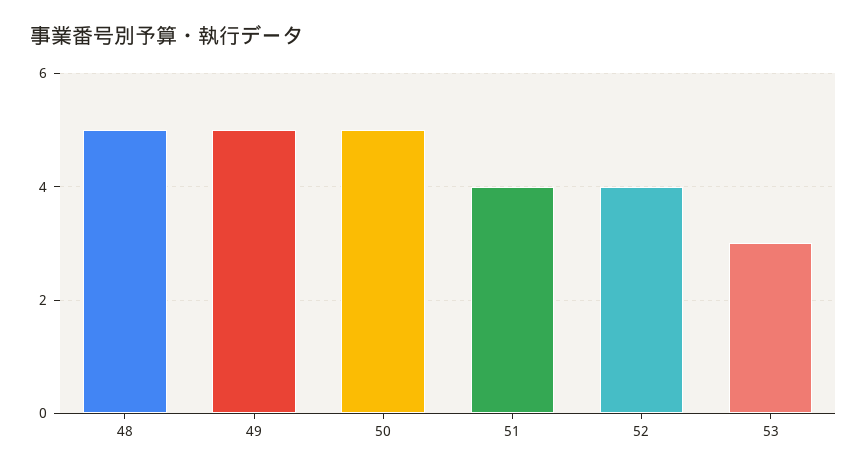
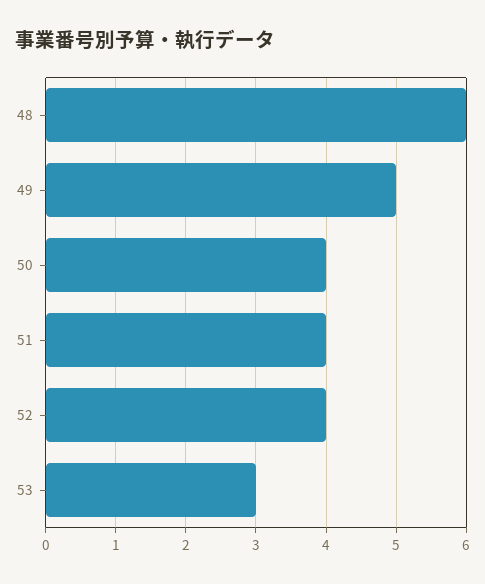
48: 5 -> 6
50: 5 -> 4

